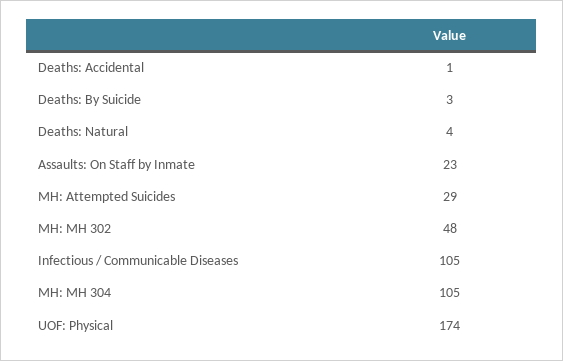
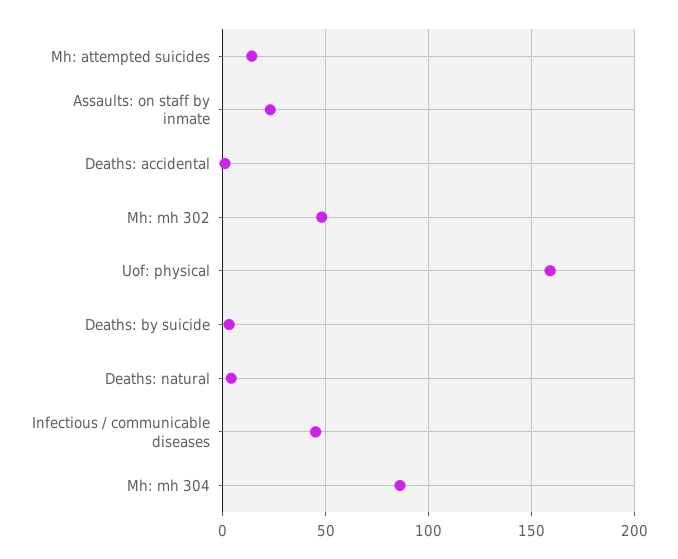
MH: Attempted Suicides: 29 -> 15
Infectious / Communicable Diseases: 105 -> 45
MH: MH 304: 105 -> 85
UOF: Physical: 174 -> 160

